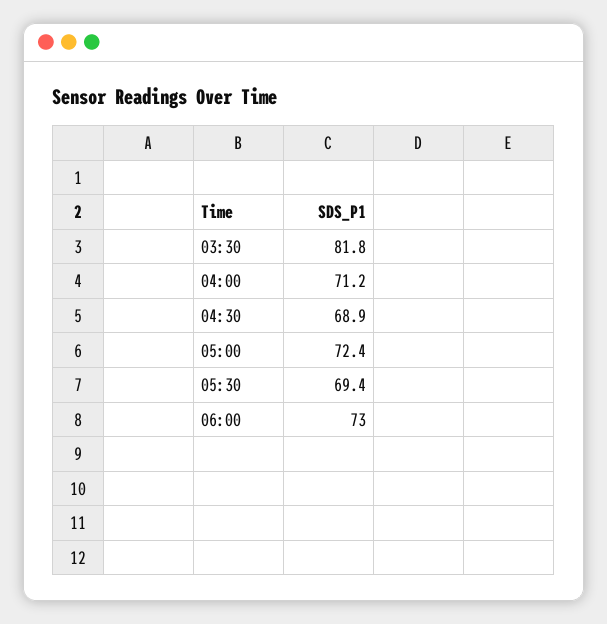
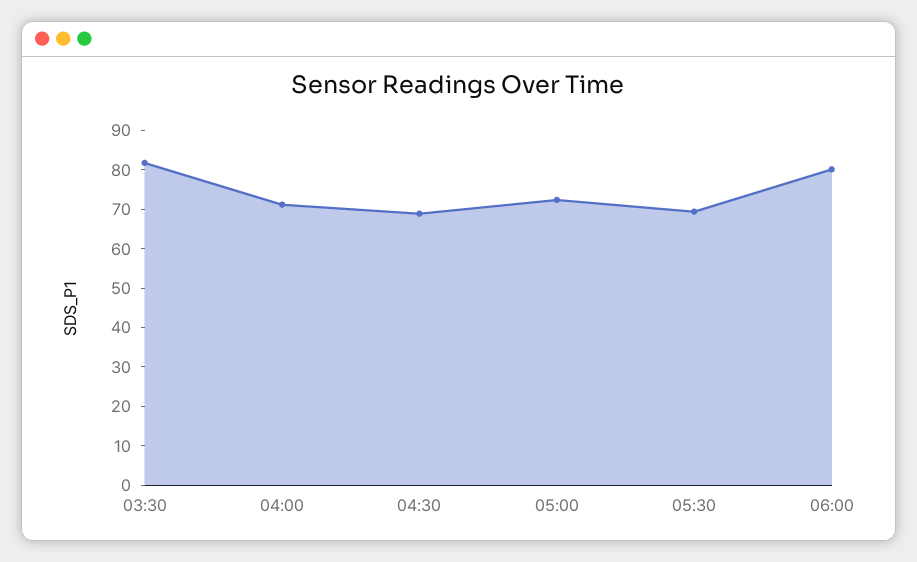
06:00: 73 -> 80

